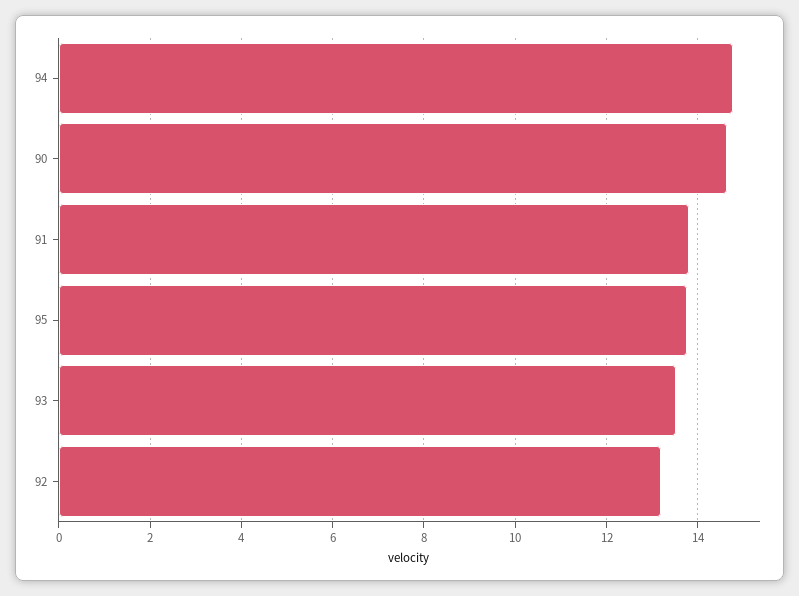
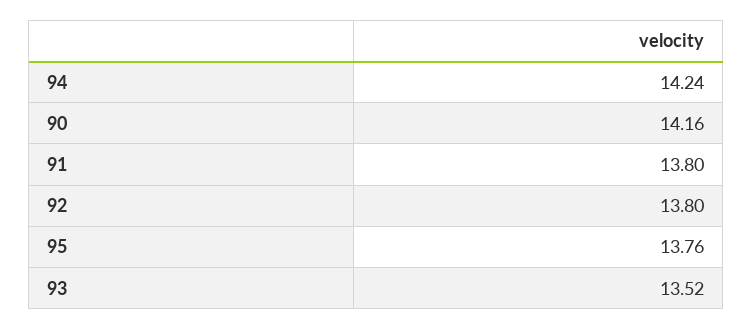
94: 14.8 -> 14.24
90: 14.6 -> 14.16
92: 13.2 -> 13.8

